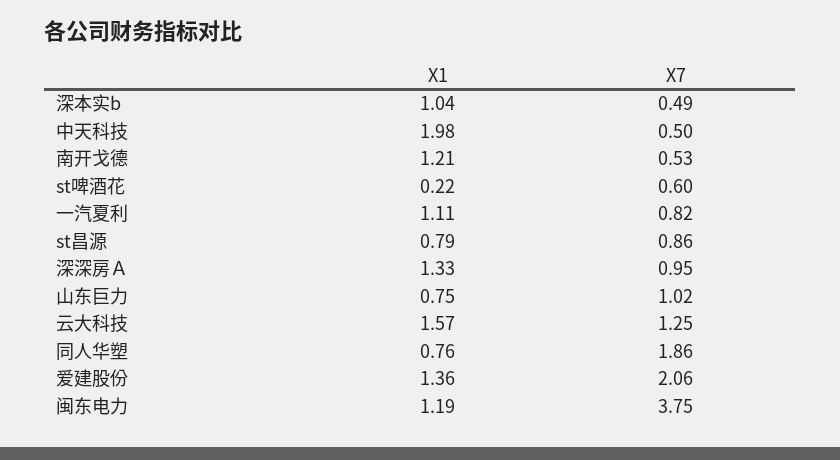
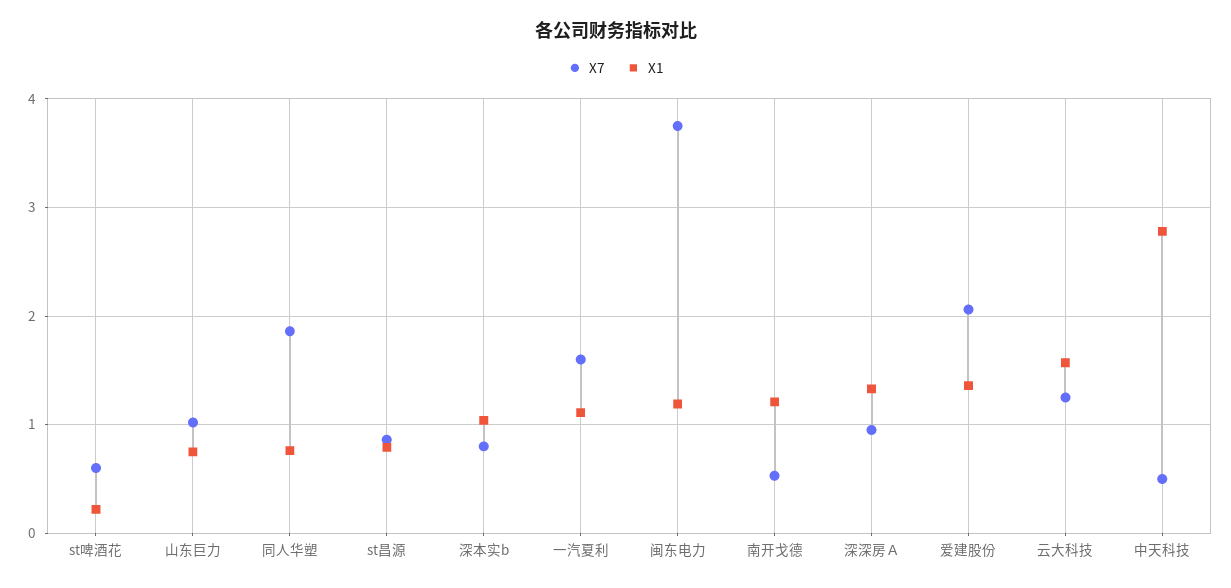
X7, 深本实b: 0.49 -> 0.8
X1, 中天科技: 1.98 -> 2.8
X7, 一汽夏利: 0.82 -> 1.6

